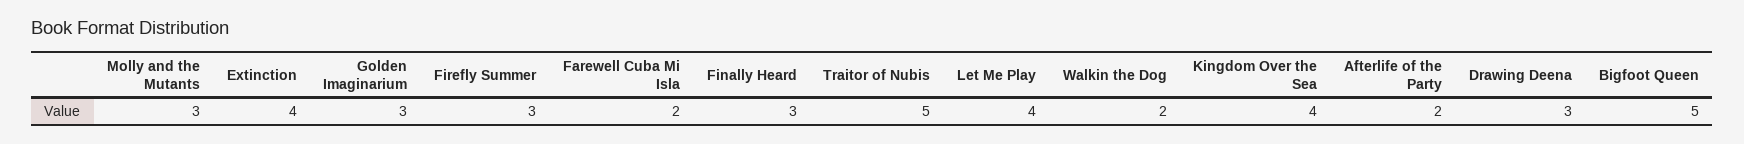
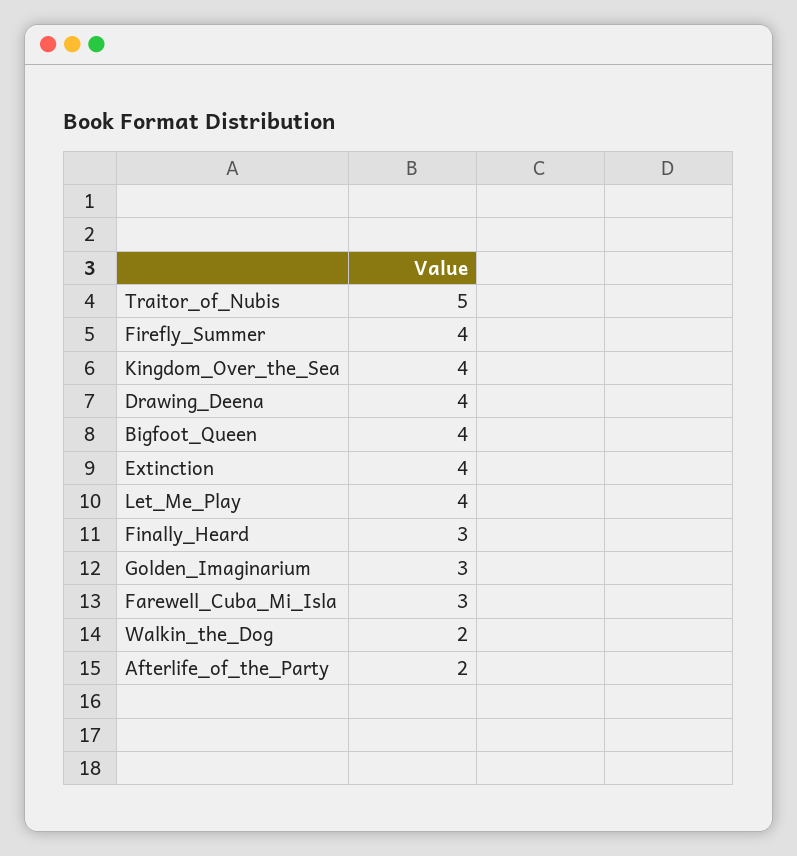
Molly and the Mutants: 3 -> none
Firefly Summer: 3 -> 4
Farewell Cuba Mi Isla: 2 -> 3
Drawing Deena: 3 -> 4
Bigfoot Queen: 5 -> 4

